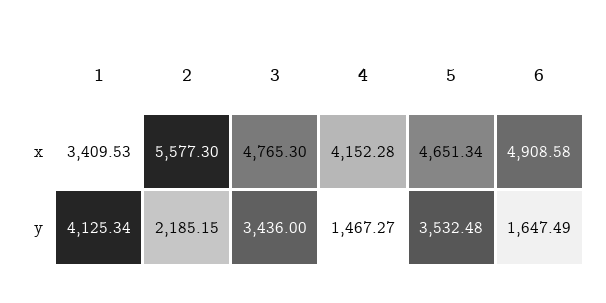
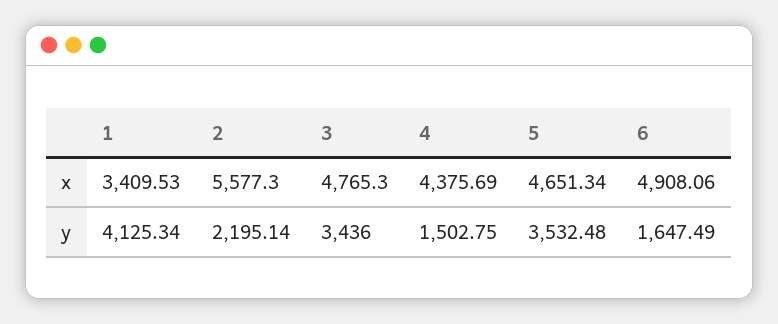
4, x: 4152.28 -> 4375.69
6, x: 4908.58 -> 4908.06
2, y: 2185.15 -> 2195.14
4, y: 1467.27 -> 1502.75

